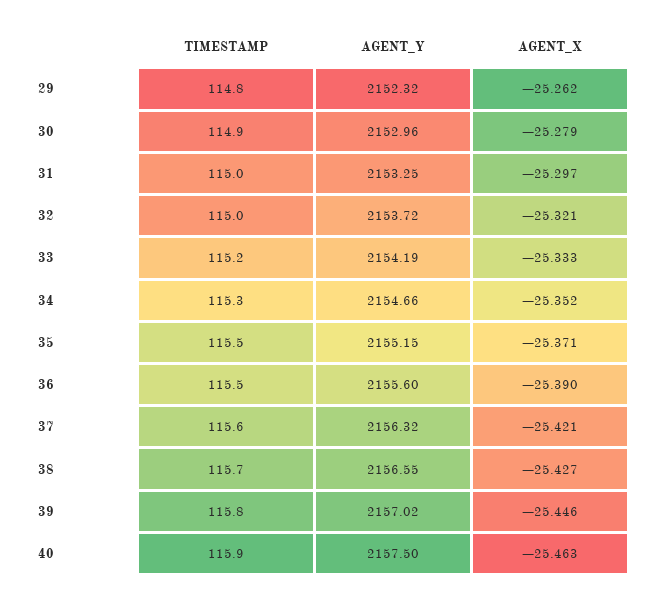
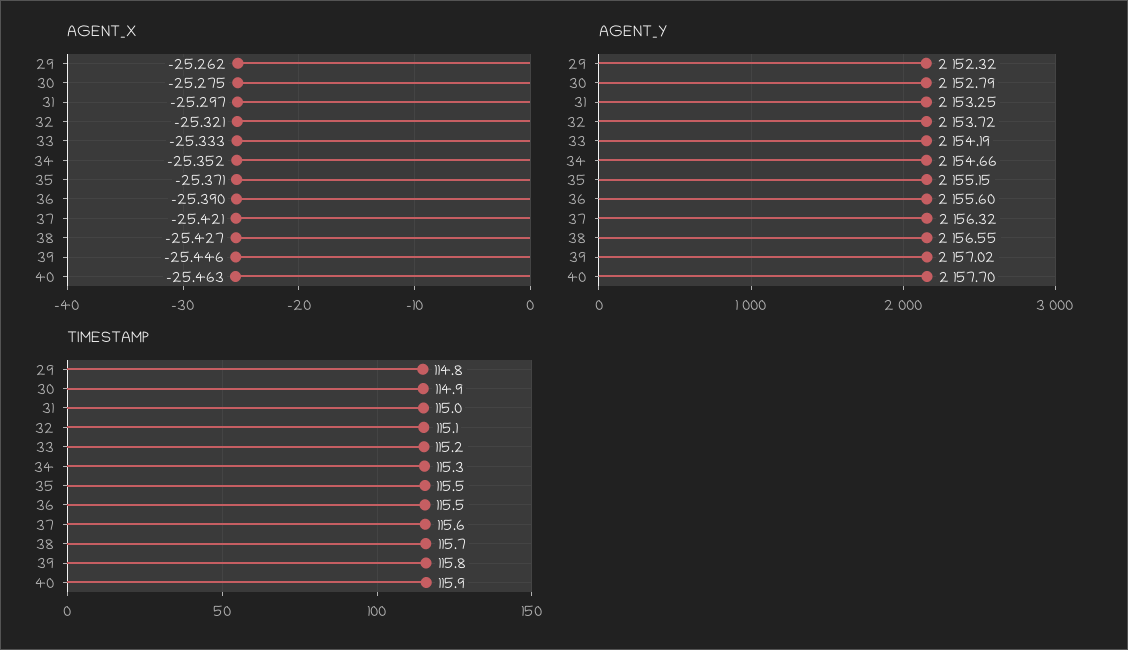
AGENT_Y, 30: 2152.96 -> 2152.79
AGENT_X, 30: -25.279 -> -25.275
TIMESTAMP, 32: 115 -> 115.1
AGENT_Y, 40: 2157.5 -> 2157.7

